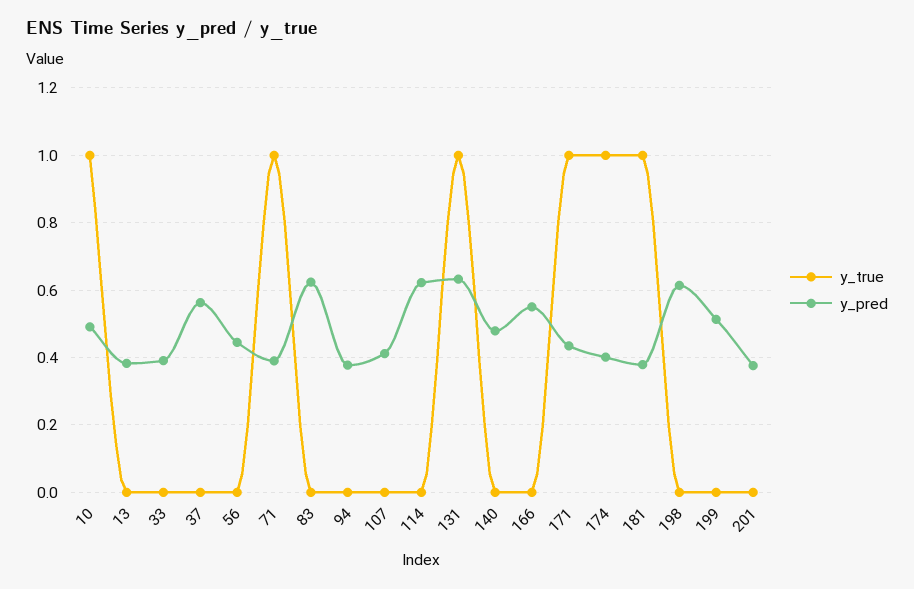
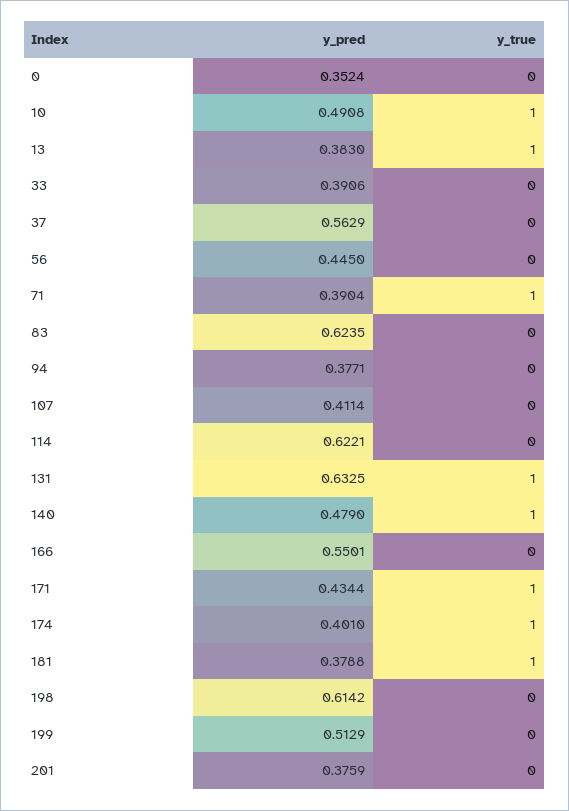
y_true, 13: 0 -> 1
y_true, 140: 0 -> 1
y_pred, 0: none -> 0.3524
y_true, 0: none -> 0

